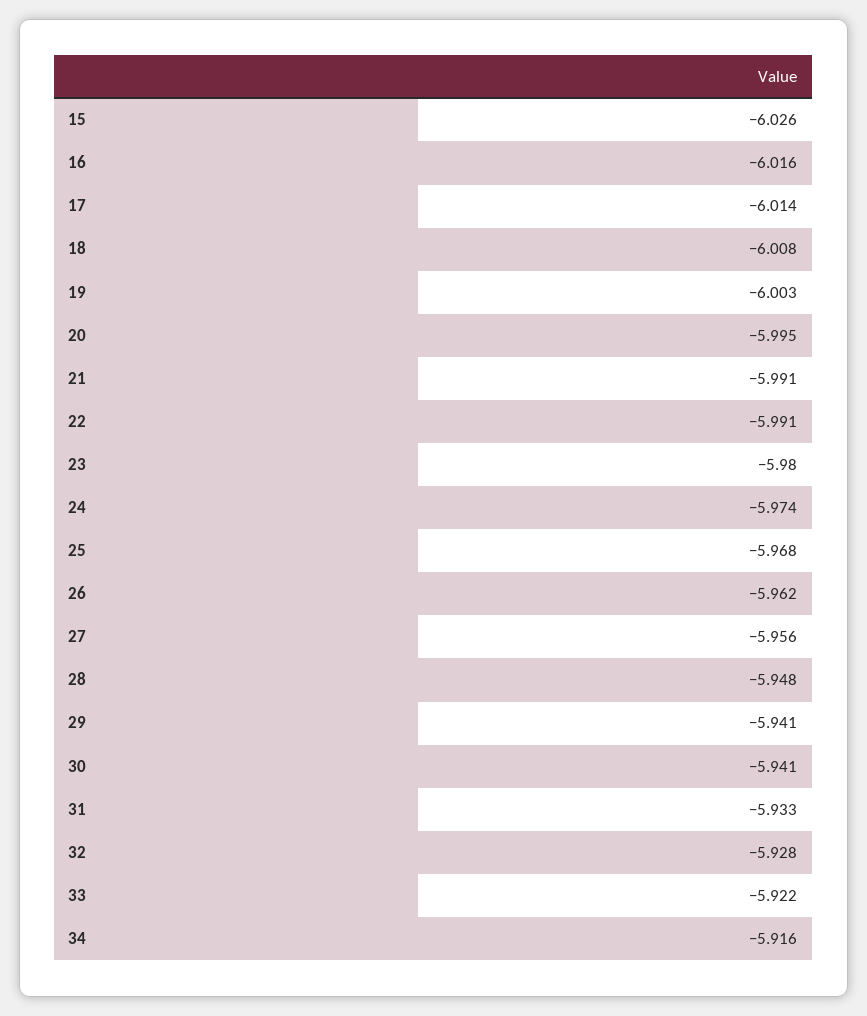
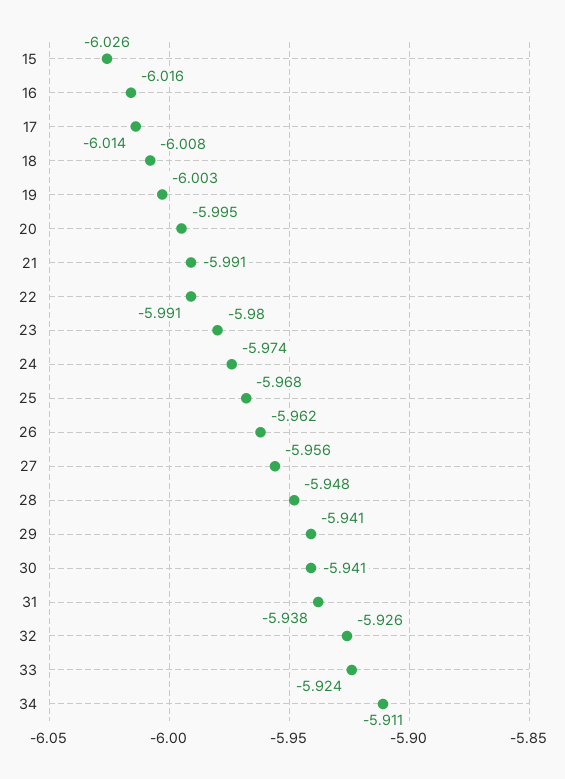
31: -5.933 -> -5.938
32: -5.928 -> -5.926
33: -5.922 -> -5.924
34: -5.916 -> -5.911

